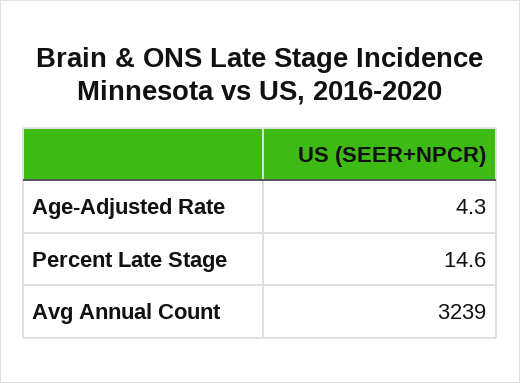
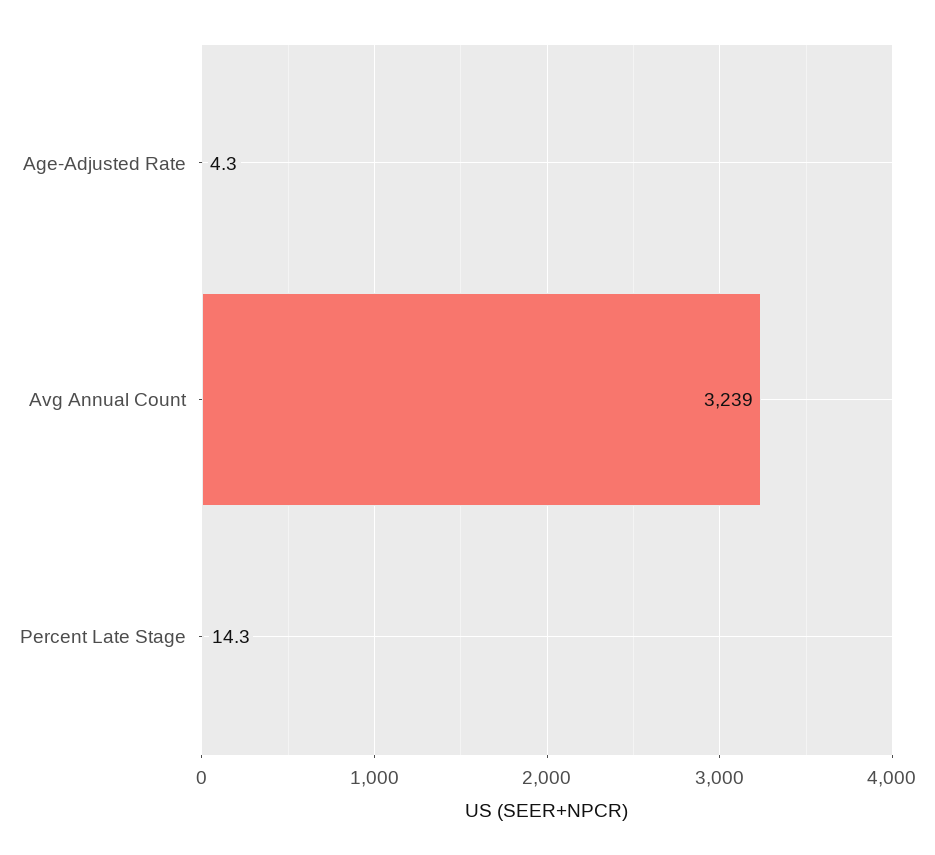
Percent Late Stage: 14.6 -> 14.3

